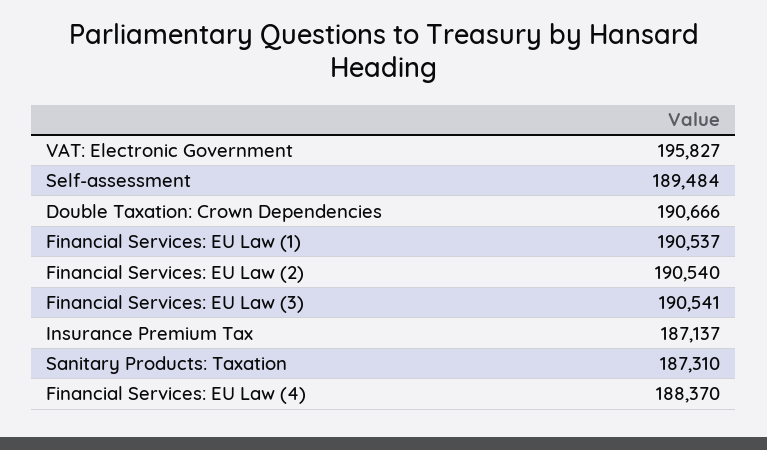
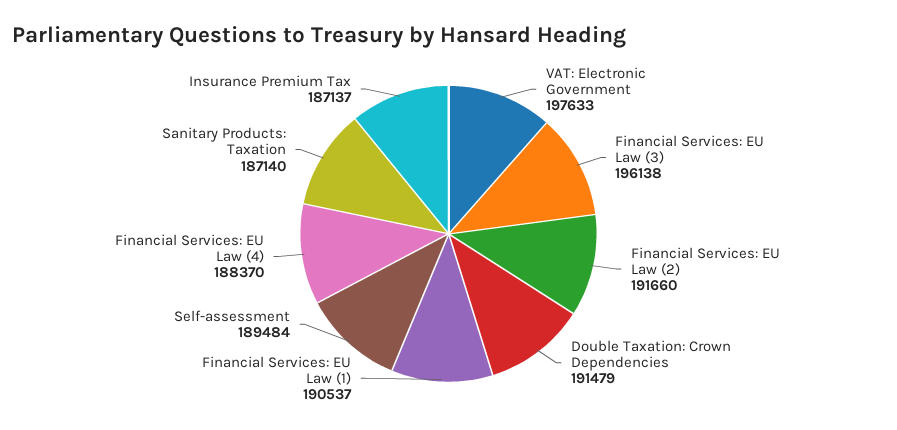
VAT: Electronic Government: 195827 -> 197633
Double Taxation: Crown Dependencies: 190666 -> 191479
Financial Services: EU Law (2): 190540 -> 191660
Financial Services: EU Law (3): 190541 -> 196138
Sanitary Products: Taxation: 187310 -> 187140

